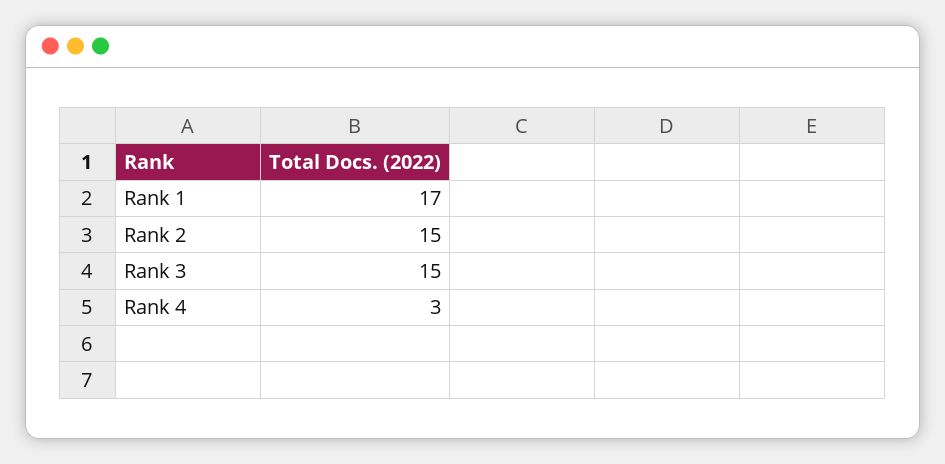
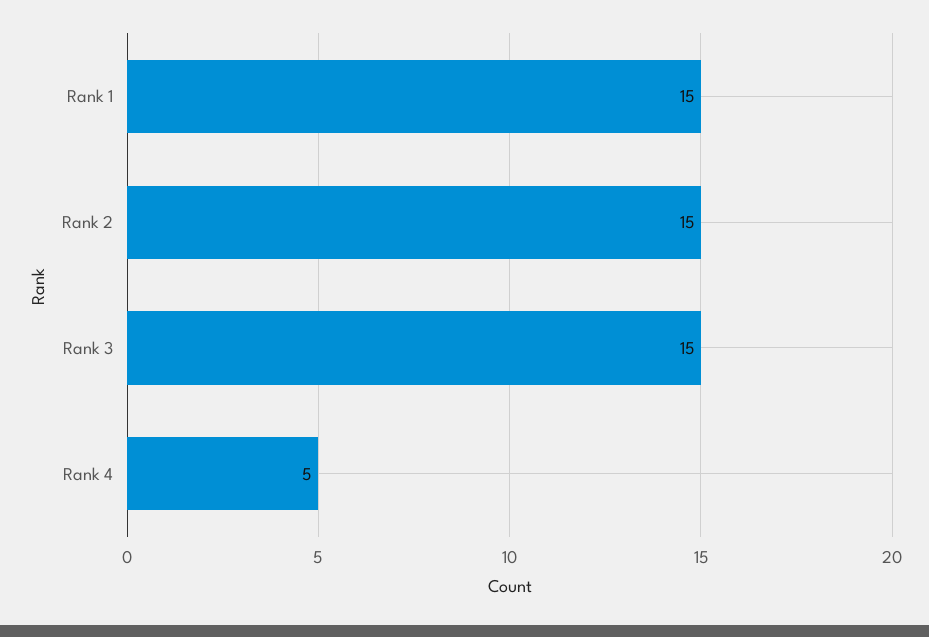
Rank 1: 17 -> 15
Rank 4: 3 -> 5

